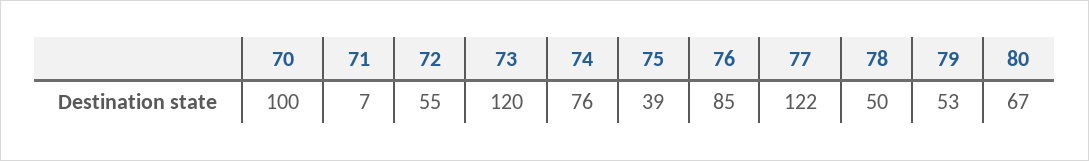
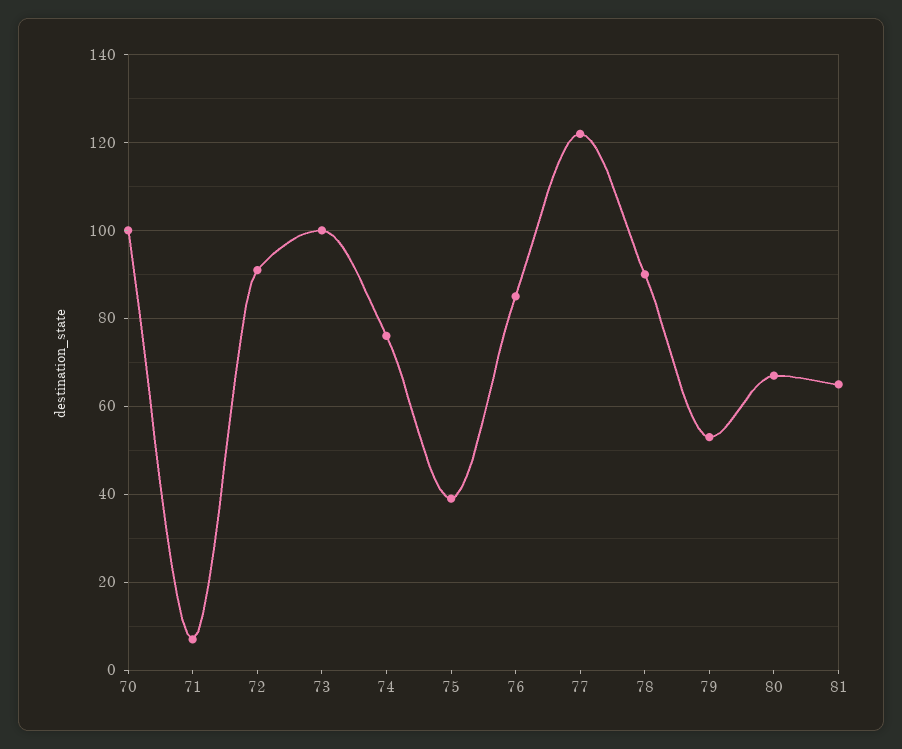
72: 55 -> 90
73: 120 -> 100
78: 50 -> 90
81: none -> 65

